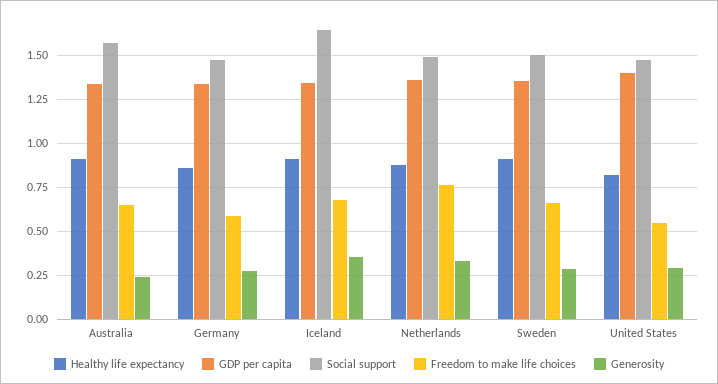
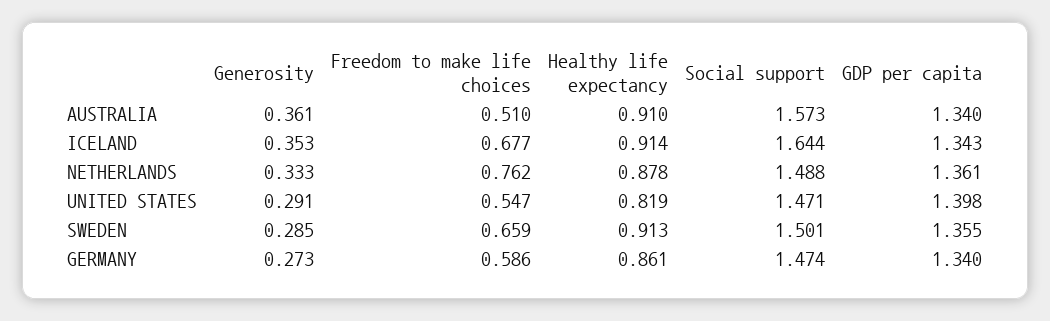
Freedom to make life choices, Australia: 0.65 -> 0.51
Generosity, Australia: 0.25 -> 0.361

